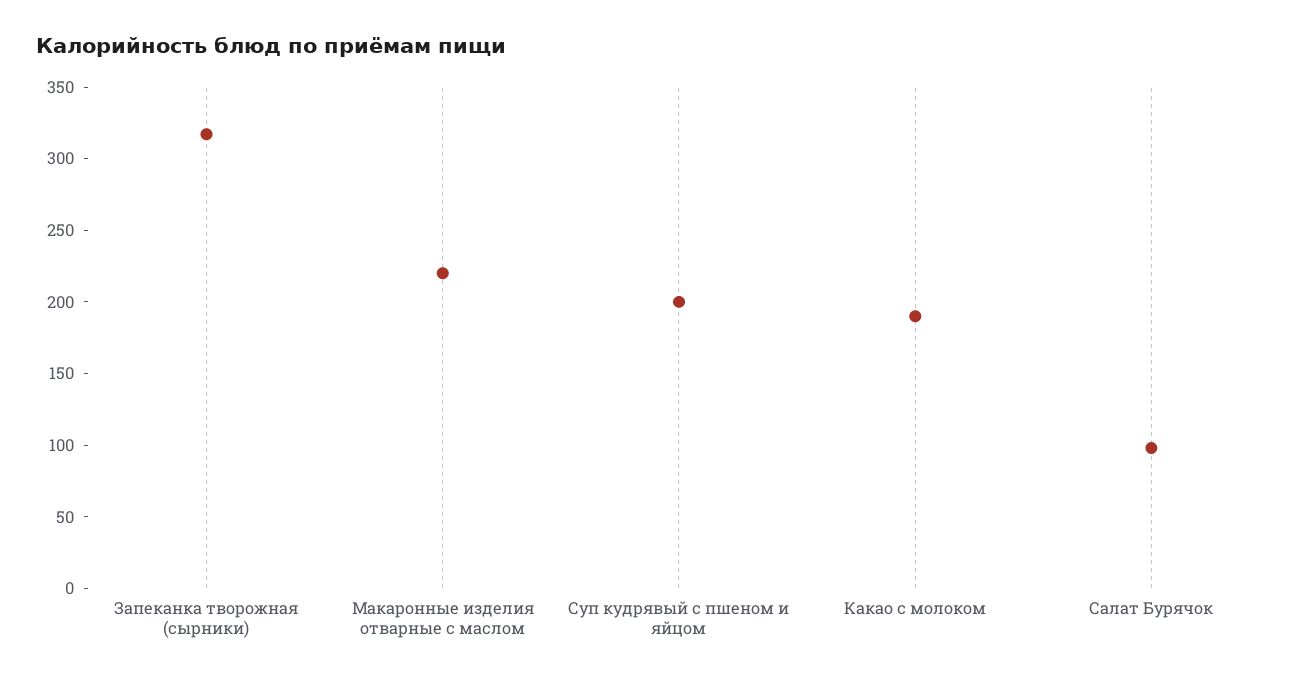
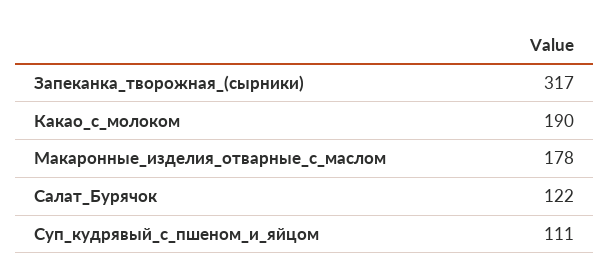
Макаронные изделия отварные с маслом: 220 -> 178
Суп кудрявый с пшеном и яйцом: 200 -> 111
Салат Бурячок: 100 -> 122

